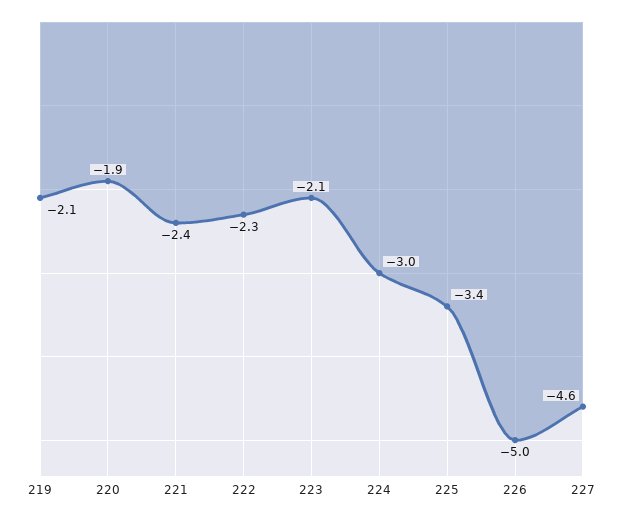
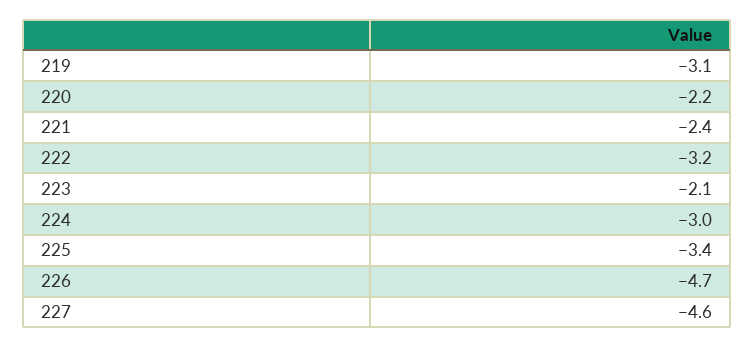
219: -2.1 -> -3.1
220: -1.9 -> -2.2
222: -2.3 -> -3.2
226: -5 -> -4.7

